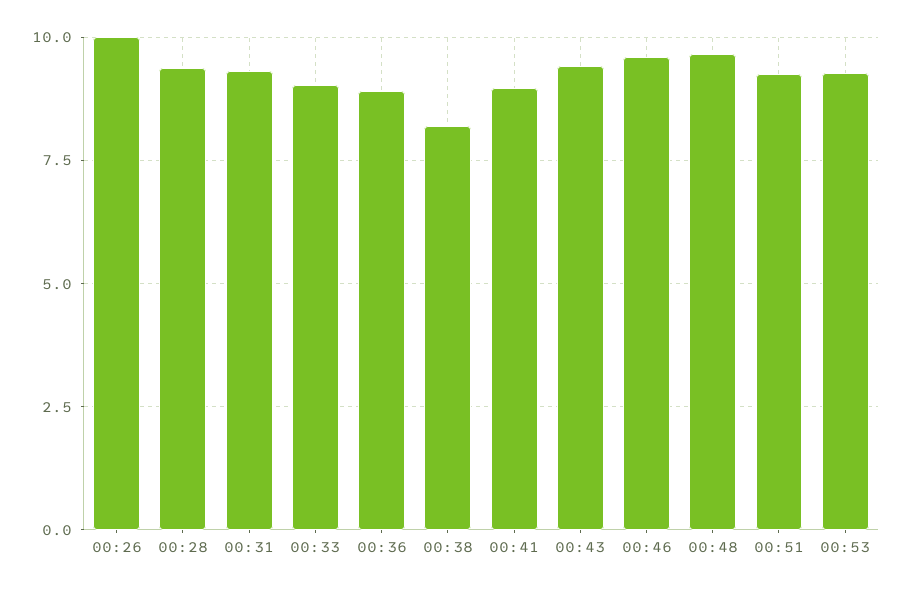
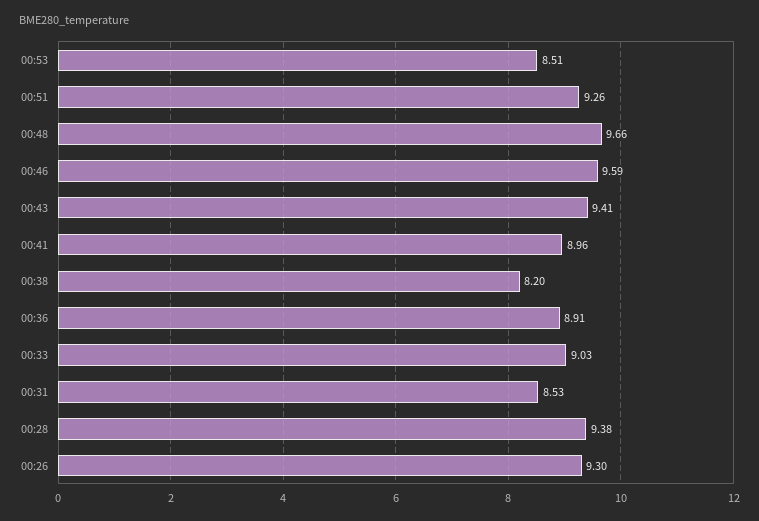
00:26: 10 -> 9.3
00:31: 9.25 -> 8.53
00:53: 9.25 -> 8.51

